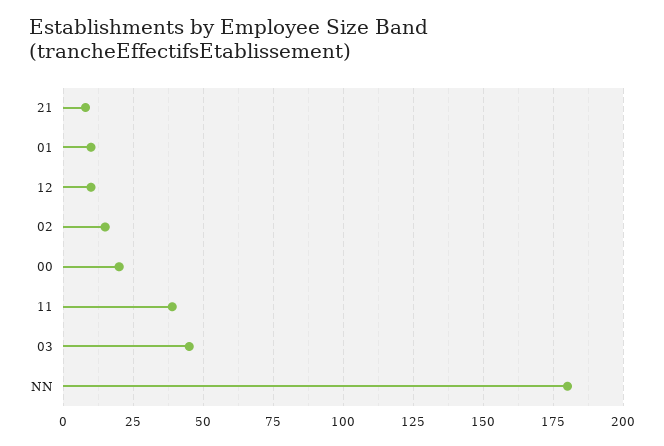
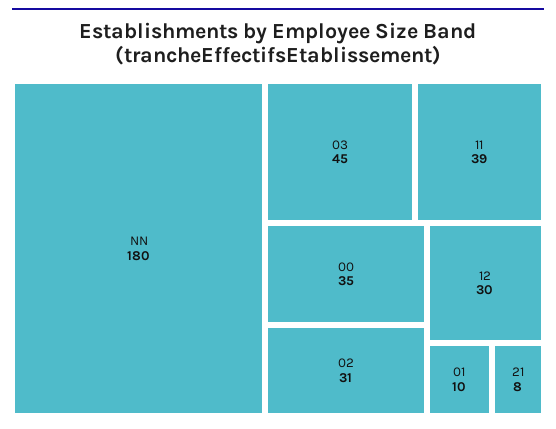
12: 10 -> 30
02: 15 -> 31
00: 20 -> 35

